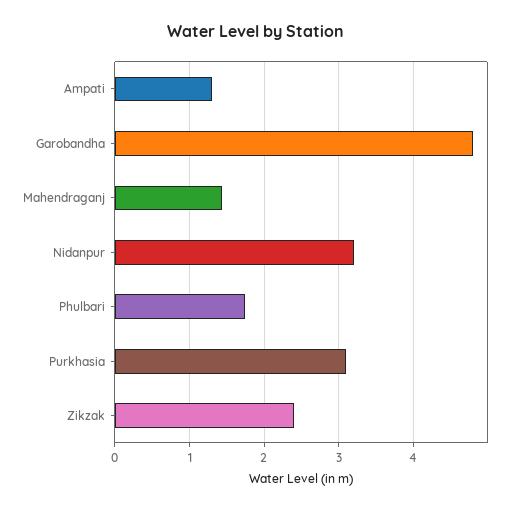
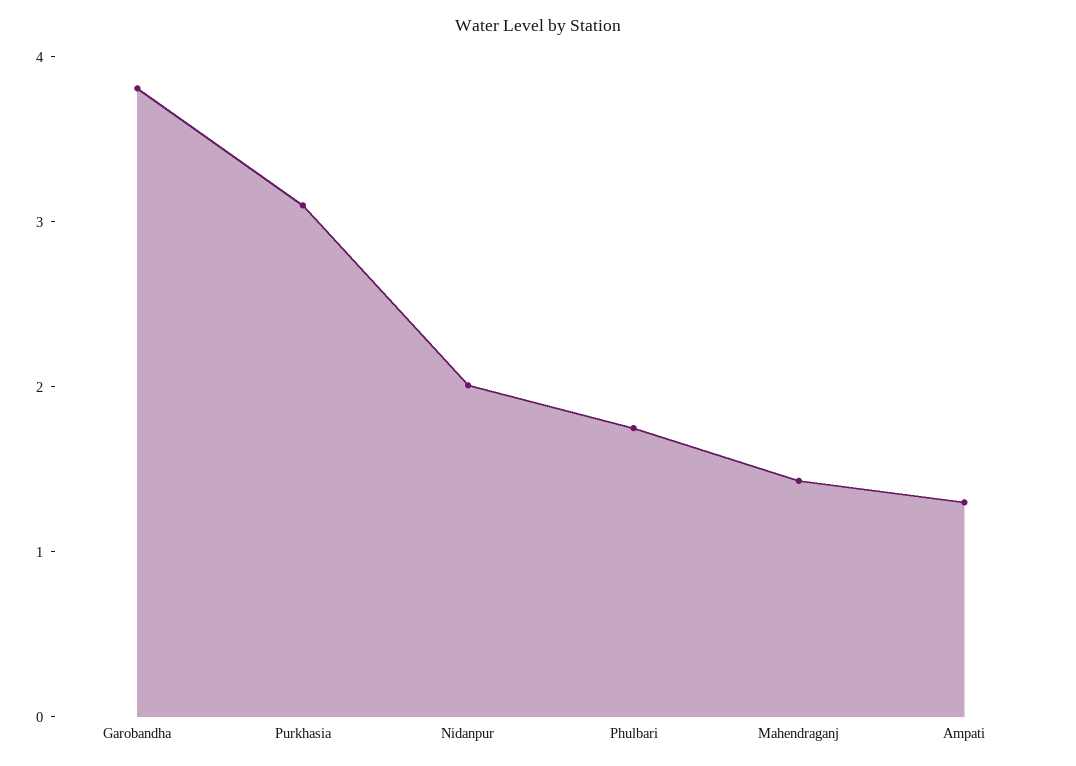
Garobandha: 4.8 -> 3.8
Nidanpur: 3.2 -> 2
Zikzak: 2.4 -> none

